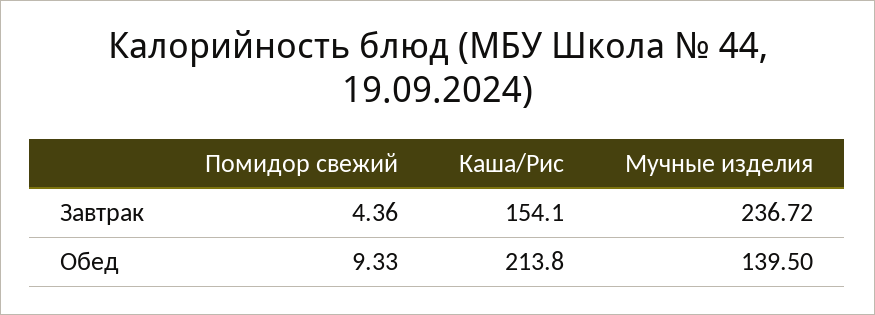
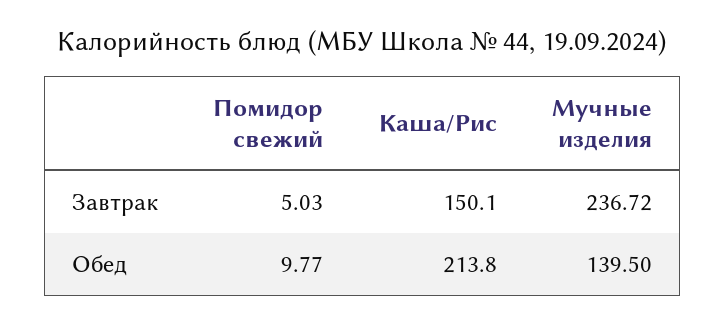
Помидор свежий, Завтрак: 4.36 -> 5.03
Каша/Рис, Завтрак: 154.1 -> 150.1
Помидор свежий, Обед: 9.33 -> 9.77

